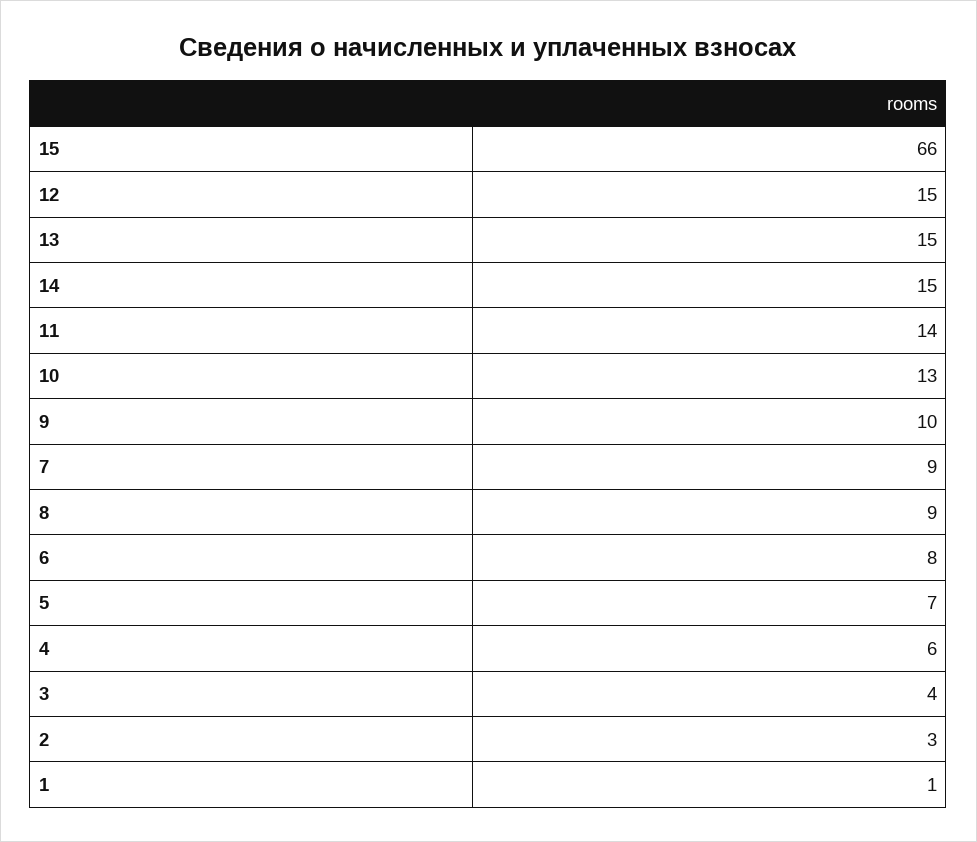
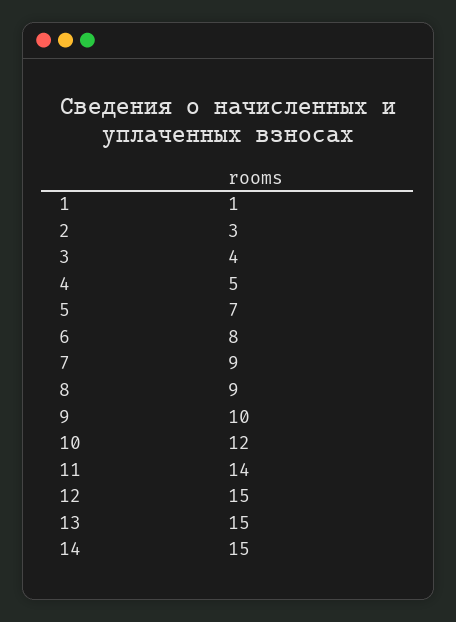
15: 66 -> none
10: 13 -> 12
4: 6 -> 5

